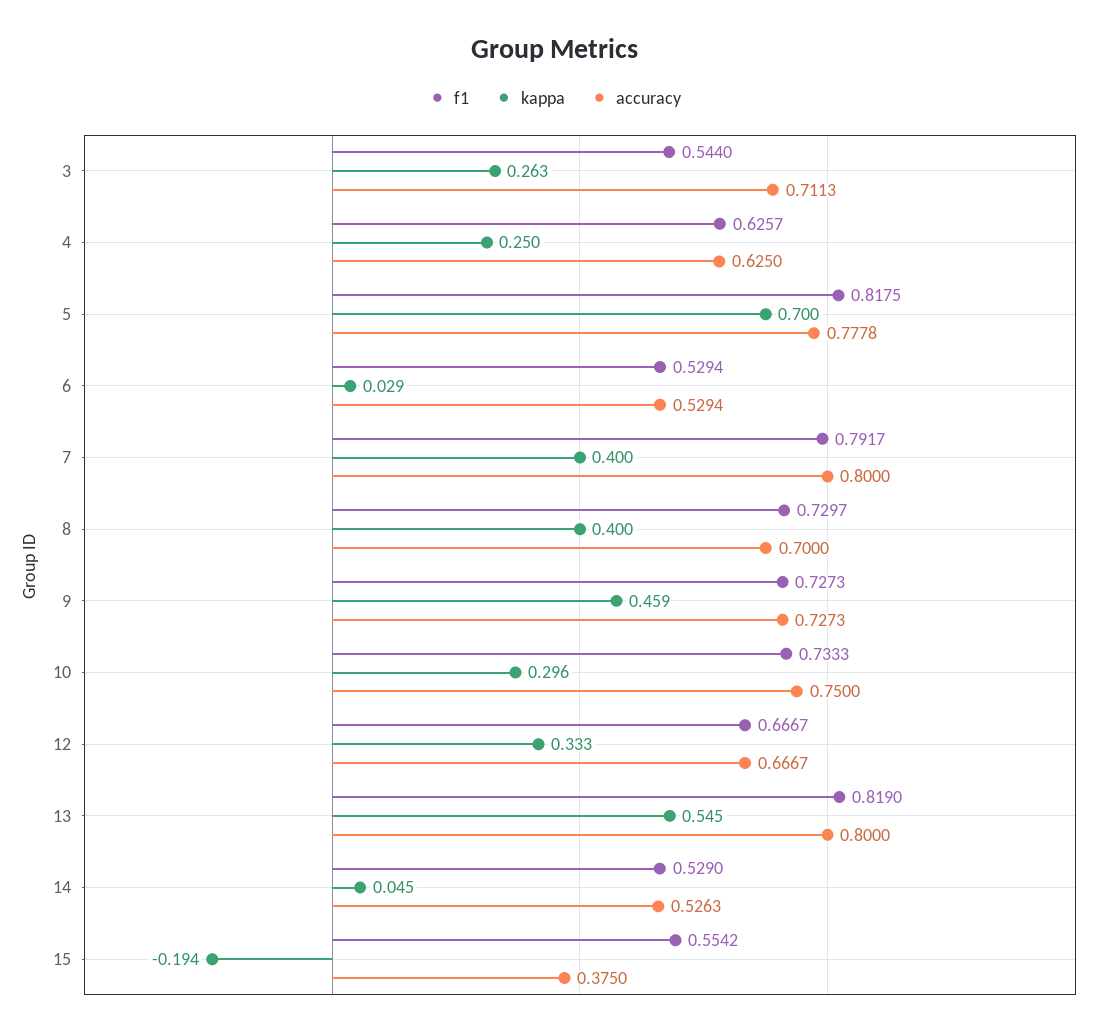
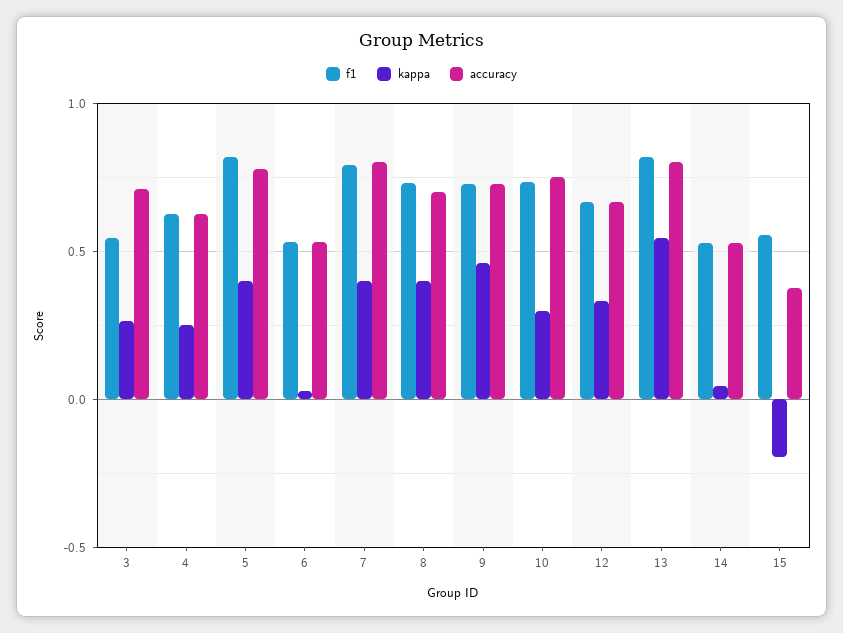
kappa, 5: 0.7 -> 0.4

